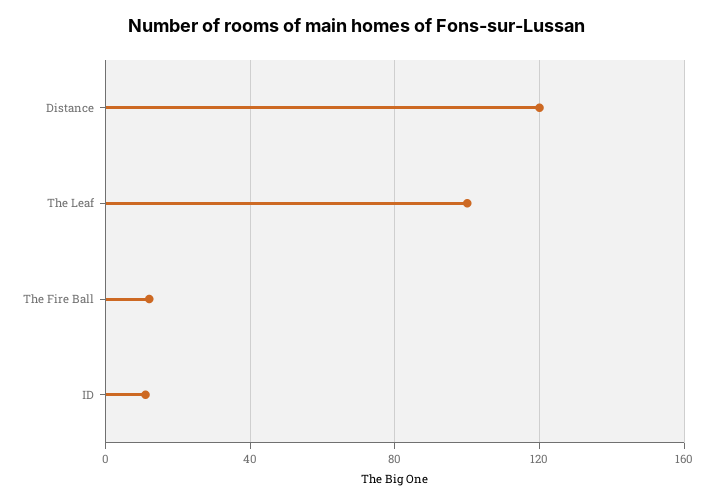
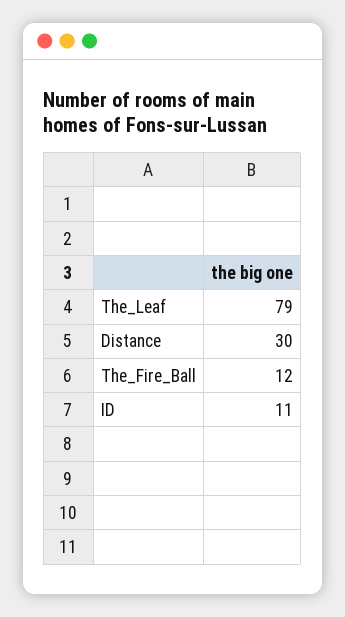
Distance: 120 -> 30
The Leaf: 100 -> 79

